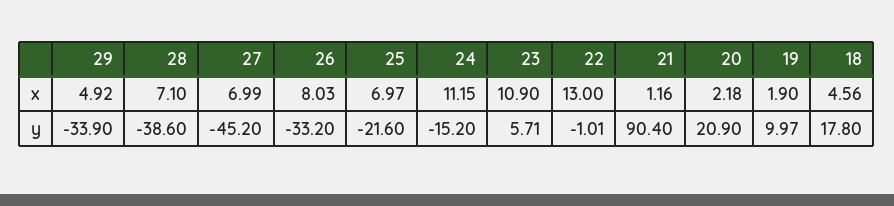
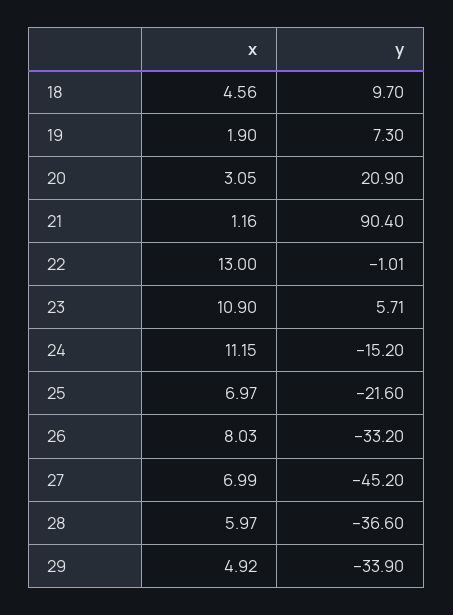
28, x: 7.1 -> 5.97
20, x: 2.18 -> 3.05
28, y: -38.6 -> -36.6
19, y: 9.97 -> 7.3
18, y: 17.8 -> 9.7

